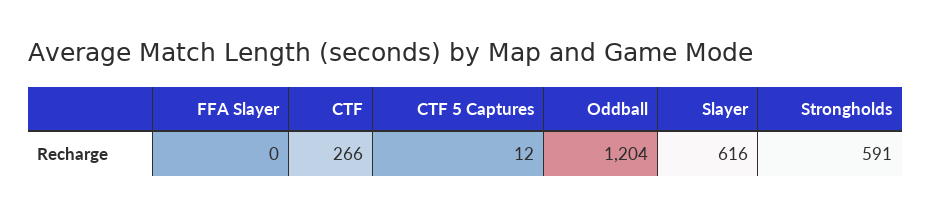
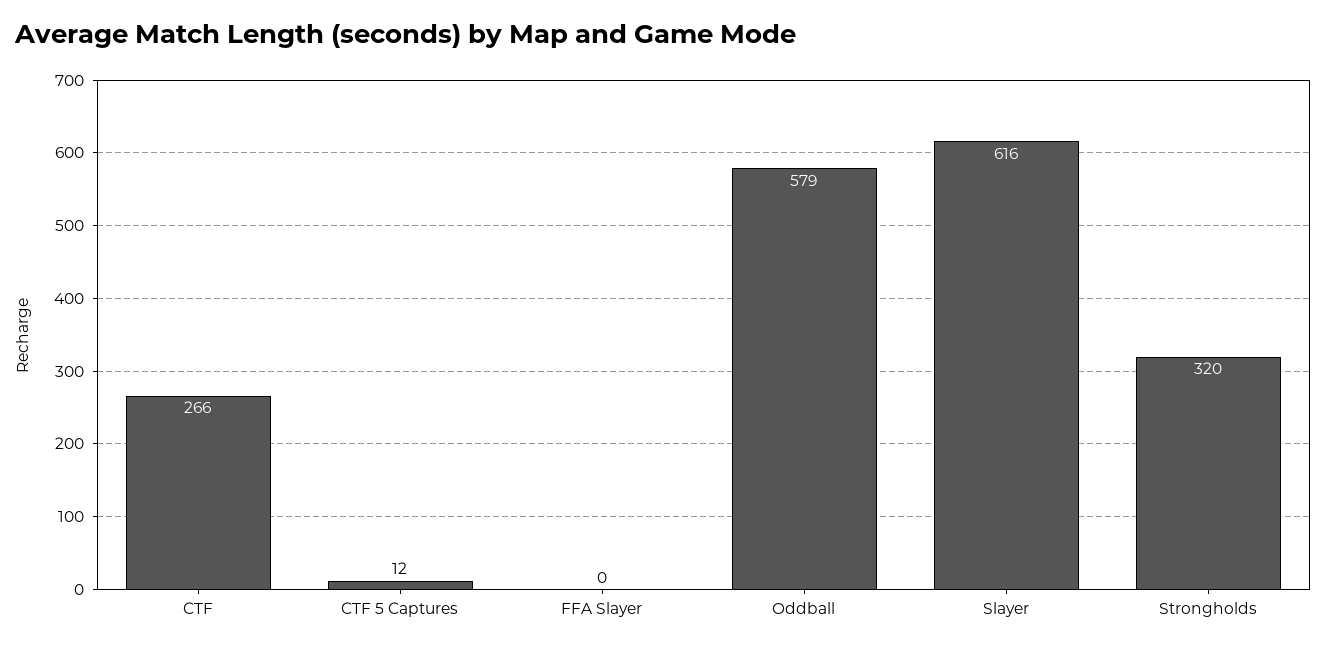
Oddball: 1204 -> 579
Strongholds: 591 -> 320

